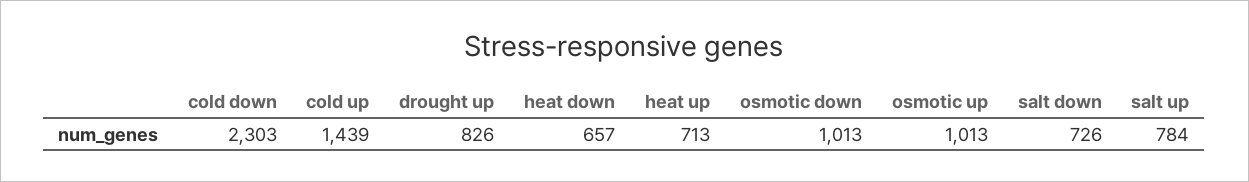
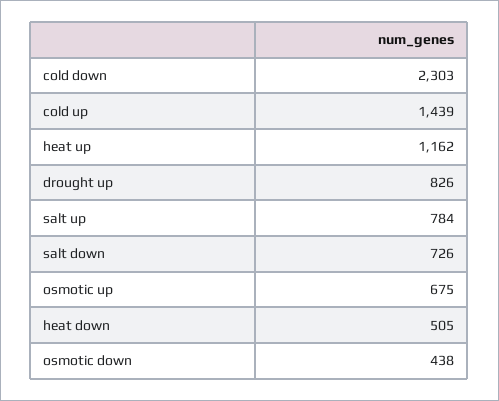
heat down: 657 -> 505
heat up: 713 -> 1162
osmotic down: 1013 -> 438
osmotic up: 1013 -> 675

